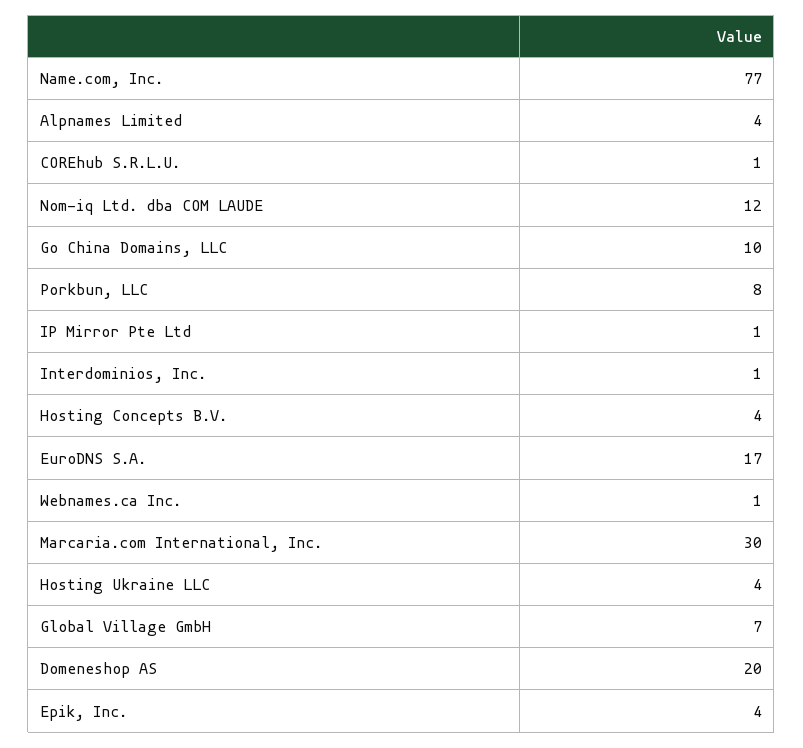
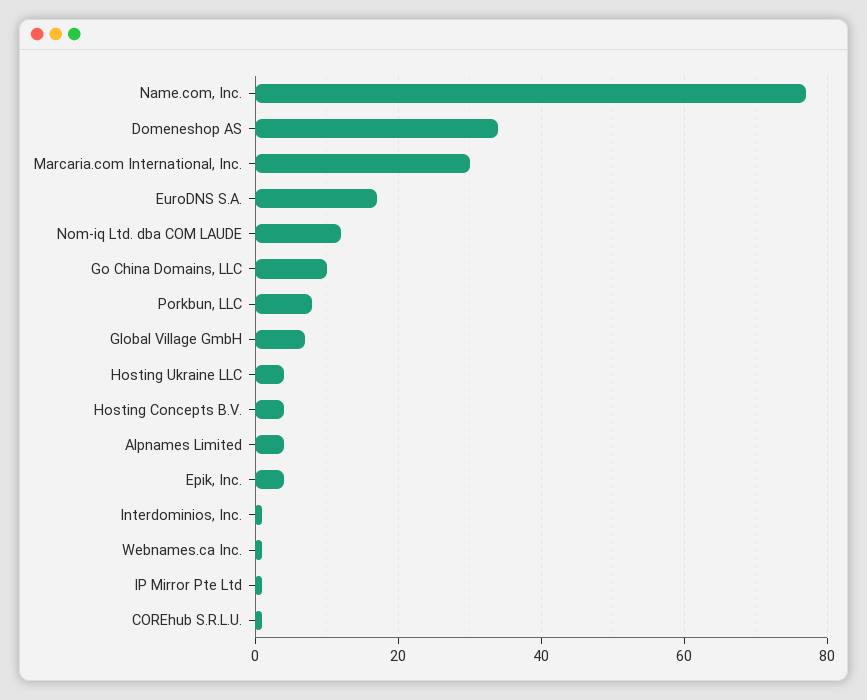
Domeneshop AS: 20 -> 35

